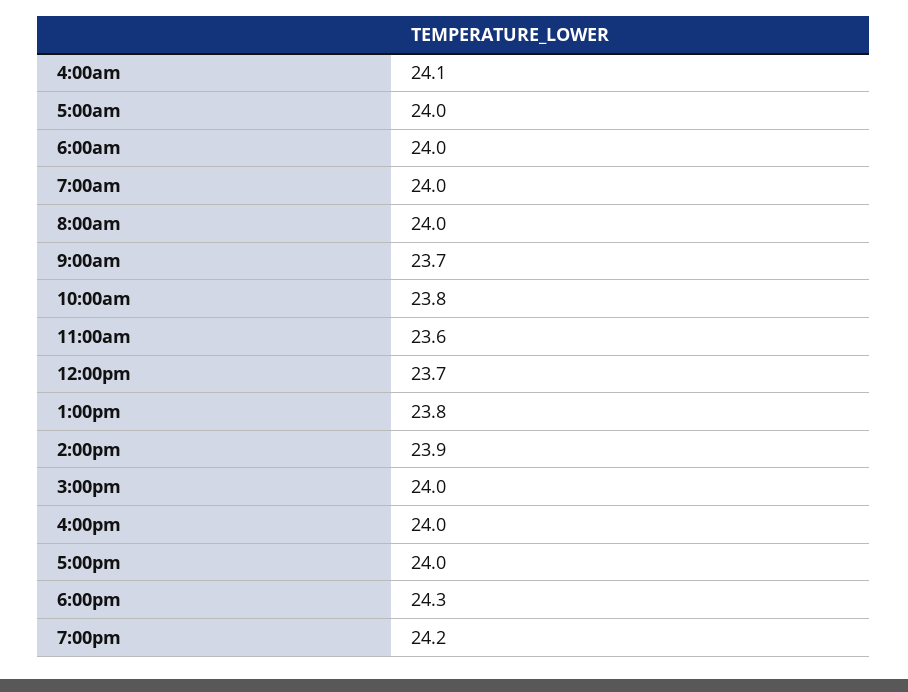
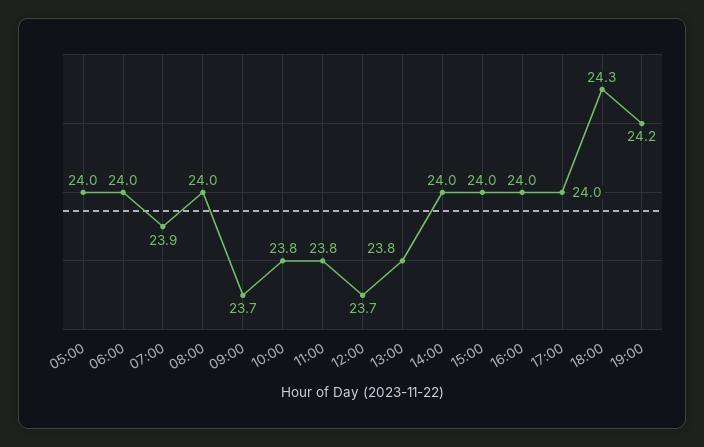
4:00am: 24.1 -> none
7:00am: 24 -> 23.9
11:00am: 23.6 -> 23.8
2:00pm: 23.9 -> 24

